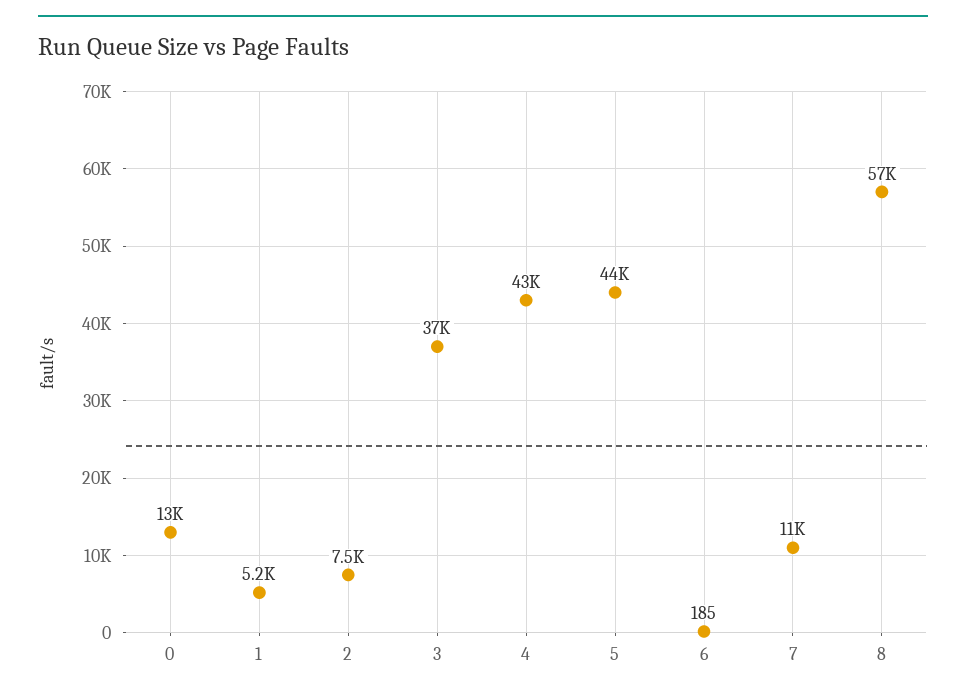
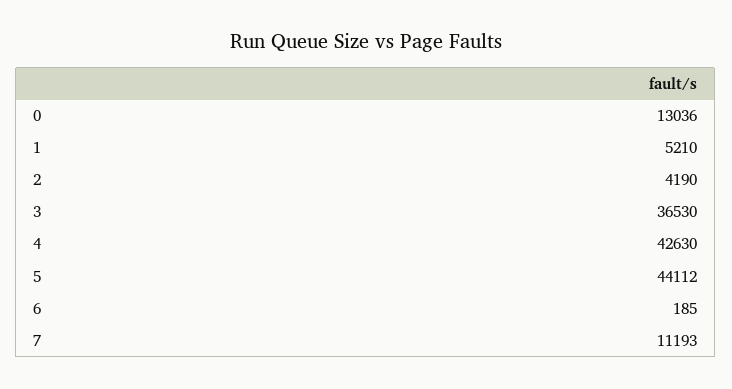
2: 7500 -> 4190
8: 57000 -> none

